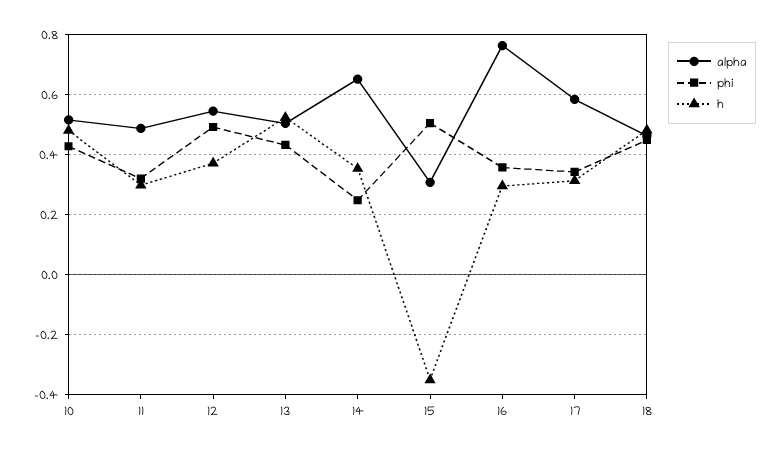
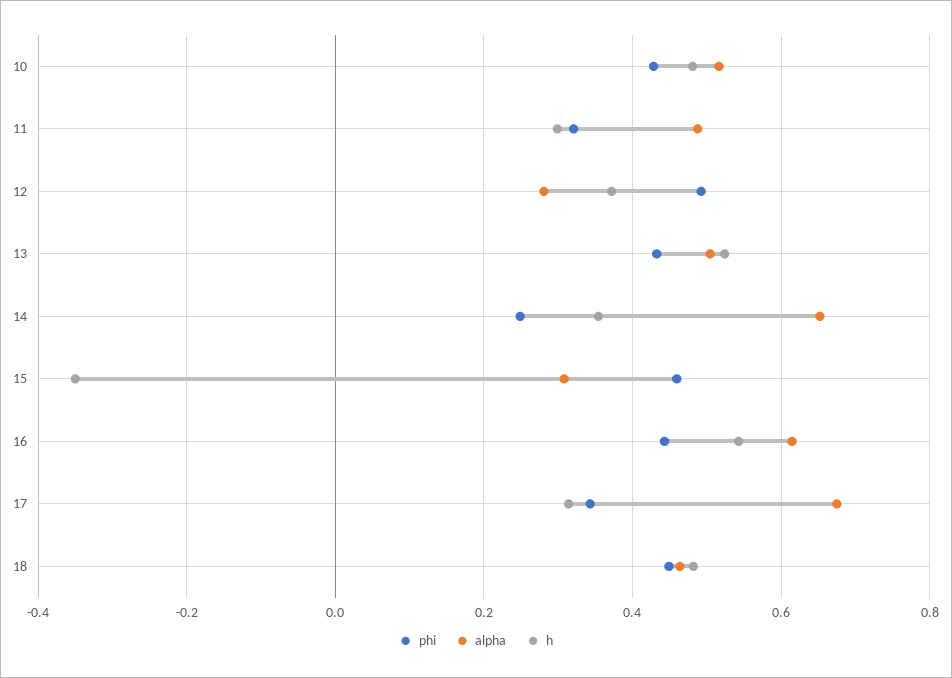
alpha, 12: 0.54 -> 0.28
phi, 15: 0.5 -> 0.46
alpha, 16: 0.76 -> 0.62
phi, 16: 0.36 -> 0.44
h, 16: 0.3 -> 0.54
alpha, 17: 0.58 -> 0.68

